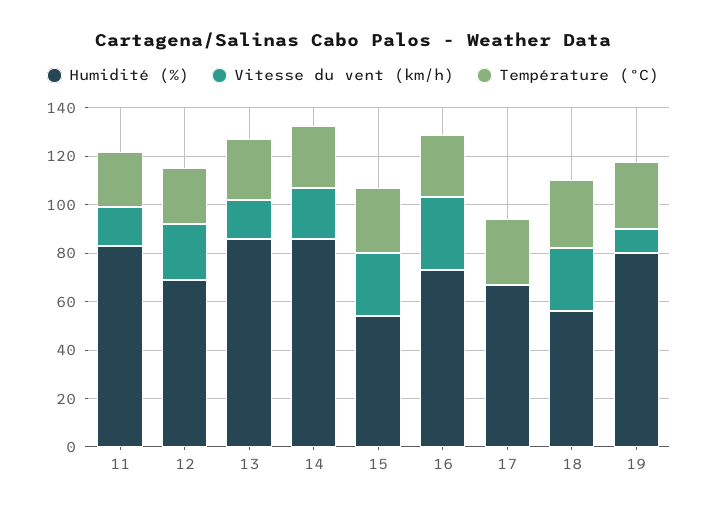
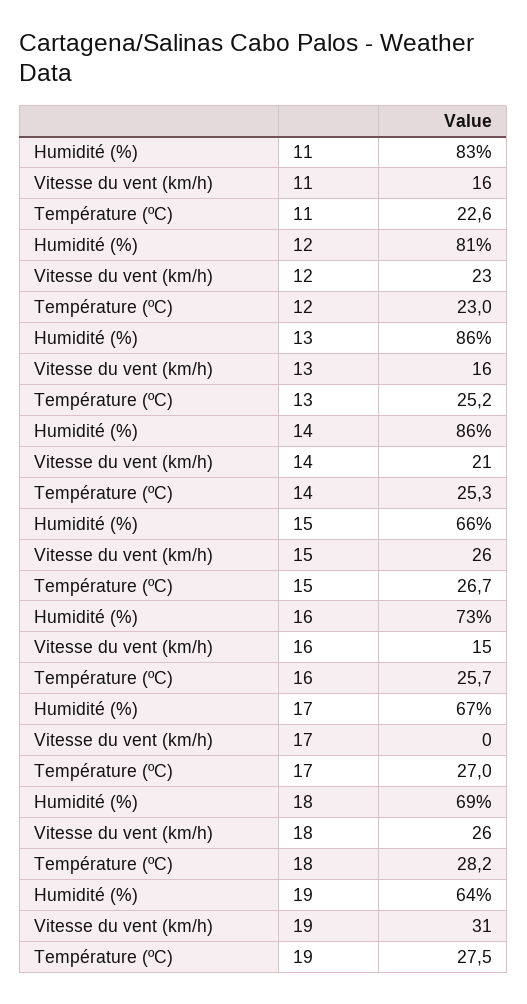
Humidité (%), 12: 70 -> 81
Humidité (%), 15: 55 -> 66
Vitesse du vent (km/h), 16: 30 -> 15
Humidité (%), 18: 55 -> 69
Humidité (%), 19: 80 -> 64
Vitesse du vent (km/h), 19: 10 -> 31

